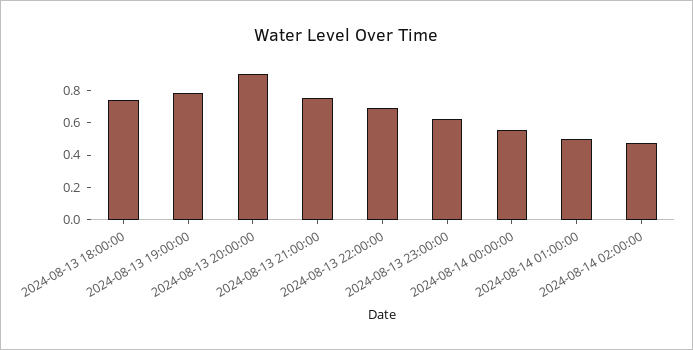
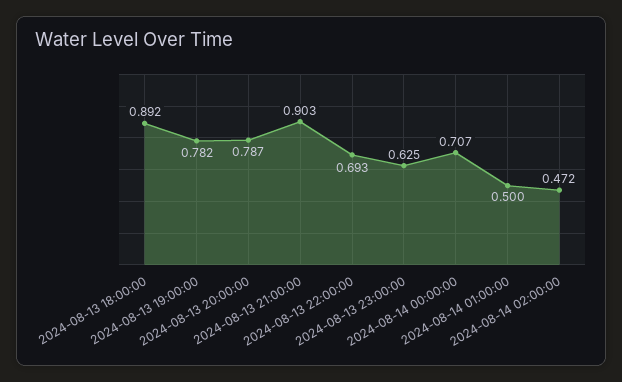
2024-08-13 18:00:00: 0.75 -> 0.892
2024-08-13 20:00:00: 0.9 -> 0.787
2024-08-13 21:00:00: 0.75 -> 0.903
2024-08-14 00:00:00: 0.55 -> 0.707

